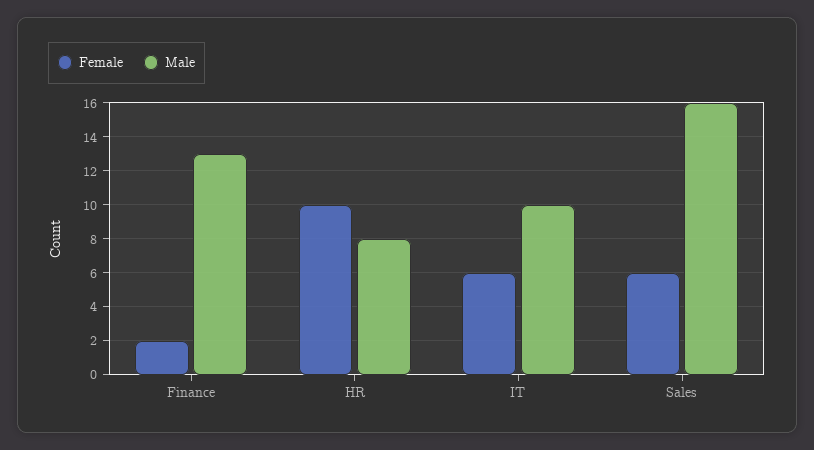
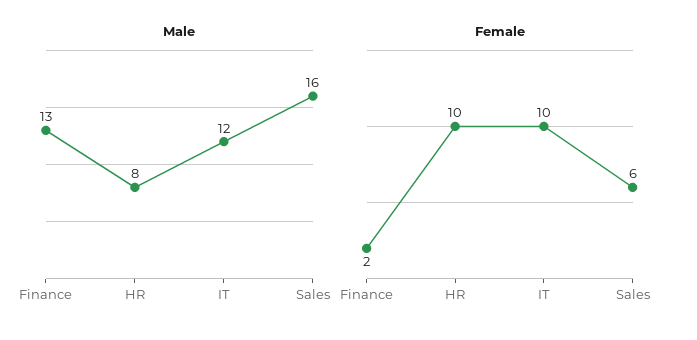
Female, IT: 6 -> 10
Male, IT: 10 -> 12

